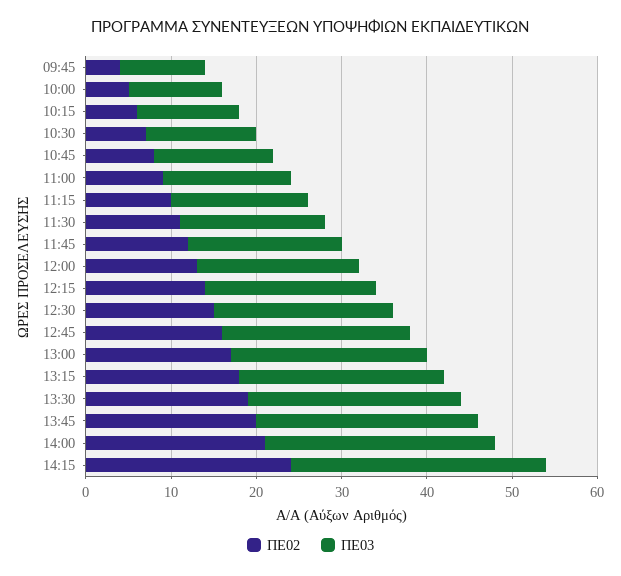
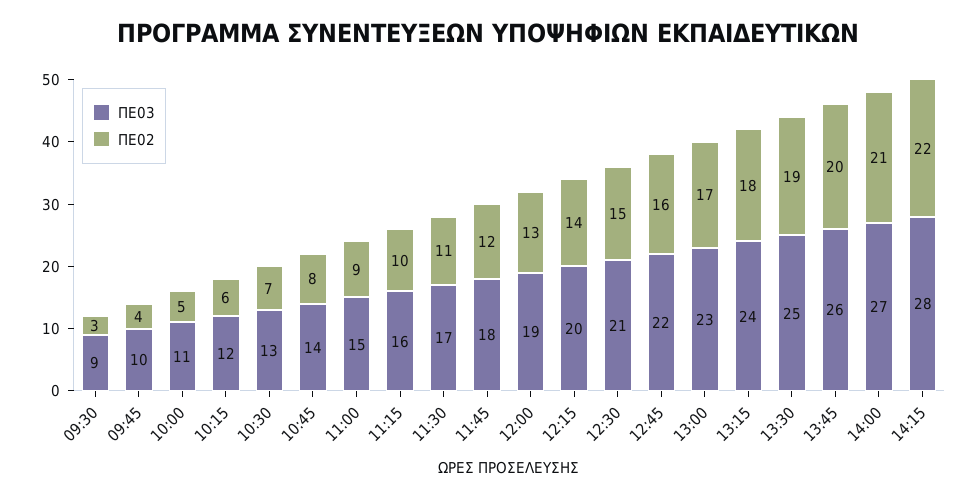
ΠΕ02, 14:15: 24 -> 22
ΠΕ03, 14:15: 30 -> 28
ΠΕ03, 09:30: none -> 9
ΠΕ02, 09:30: none -> 3

